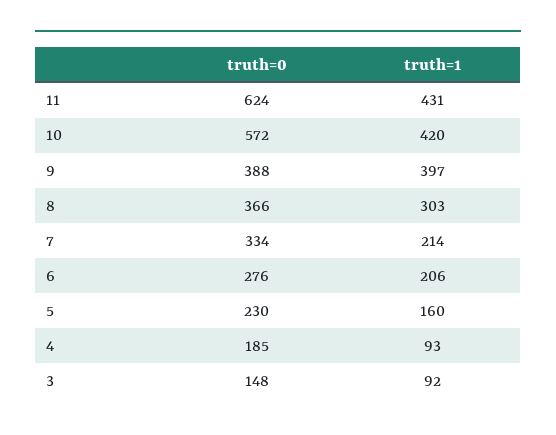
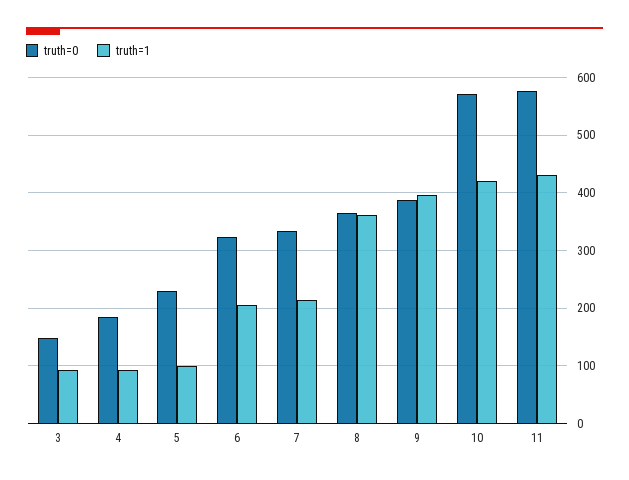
truth=0, 11: 624 -> 580
truth=1, 8: 303 -> 360
truth=0, 6: 276 -> 320
truth=1, 5: 160 -> 100

